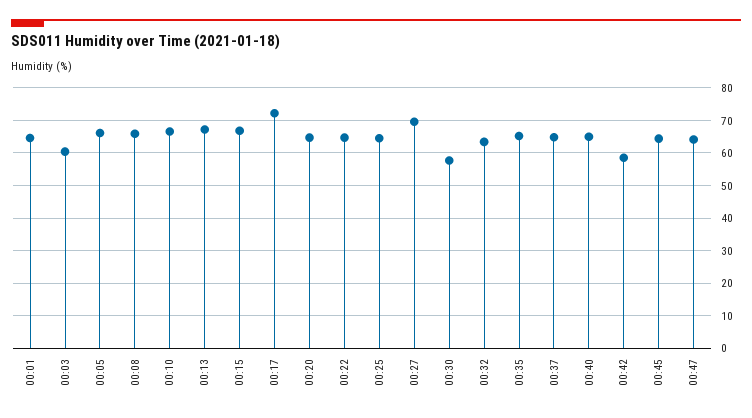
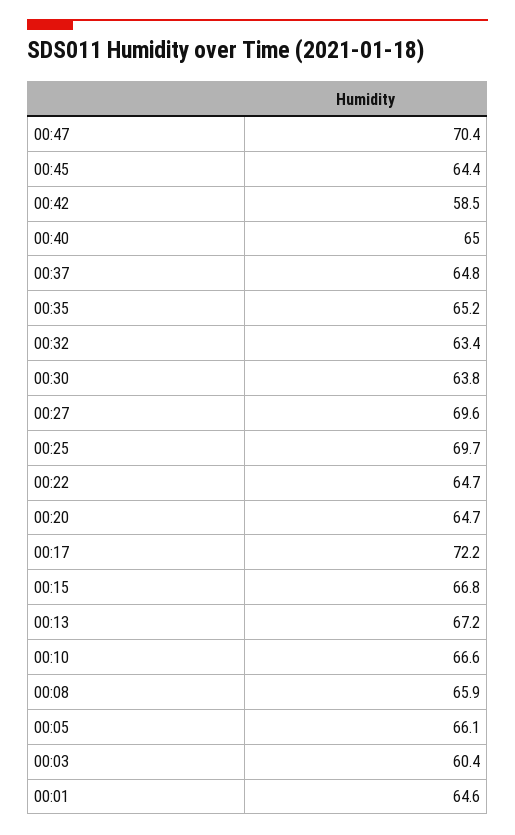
00:25: 64 -> 69.7
00:30: 58 -> 63.8
00:47: 64 -> 70.4

